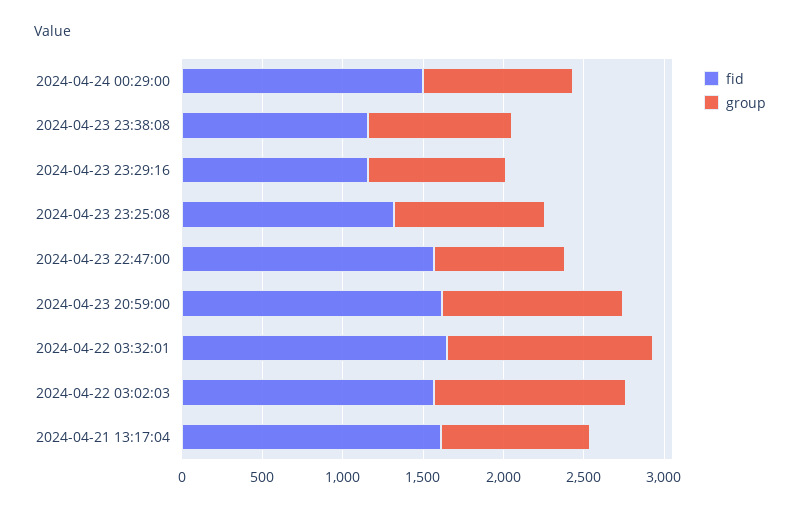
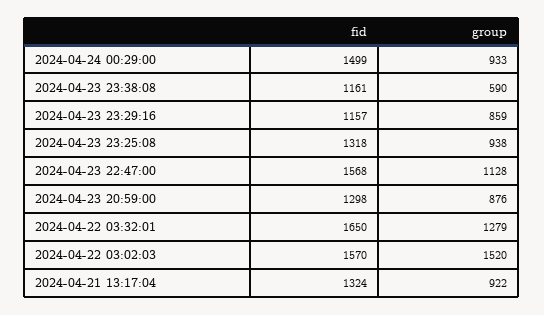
group, 2024-04-23 23:38:08: 900 -> 590
group, 2024-04-23 22:47:00: 800 -> 1128
fid, 2024-04-23 20:59:00: 1600 -> 1298
group, 2024-04-23 20:59:00: 1100 -> 876
group, 2024-04-22 03:02:03: 1200 -> 1520
fid, 2024-04-21 13:17:04: 1600 -> 1324

